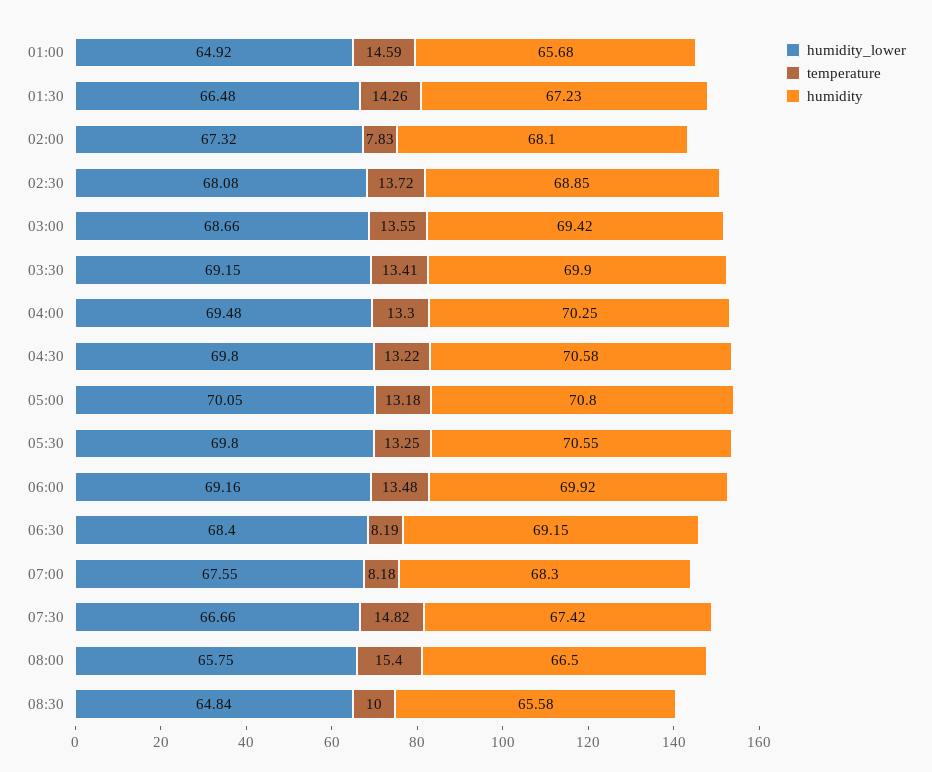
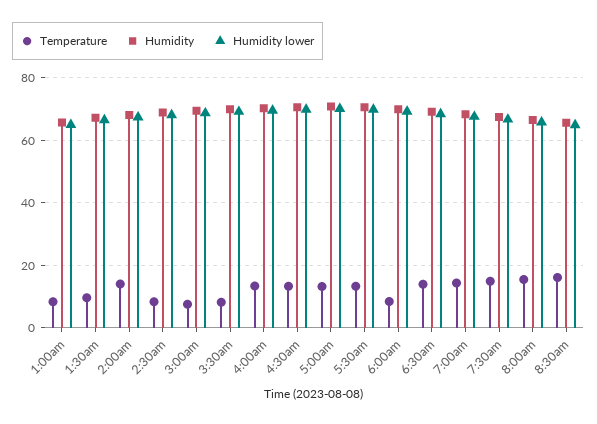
temperature, 01:00: 14.59 -> 8
temperature, 01:30: 14.26 -> 10
temperature, 02:00: 7.83 -> 14
temperature, 02:30: 13.72 -> 8
temperature, 03:00: 13.55 -> 8
temperature, 03:30: 13.41 -> 8
temperature, 06:00: 13.48 -> 8
temperature, 06:30: 8.19 -> 14
temperature, 07:00: 8.18 -> 14
temperature, 08:30: 10 -> 16

